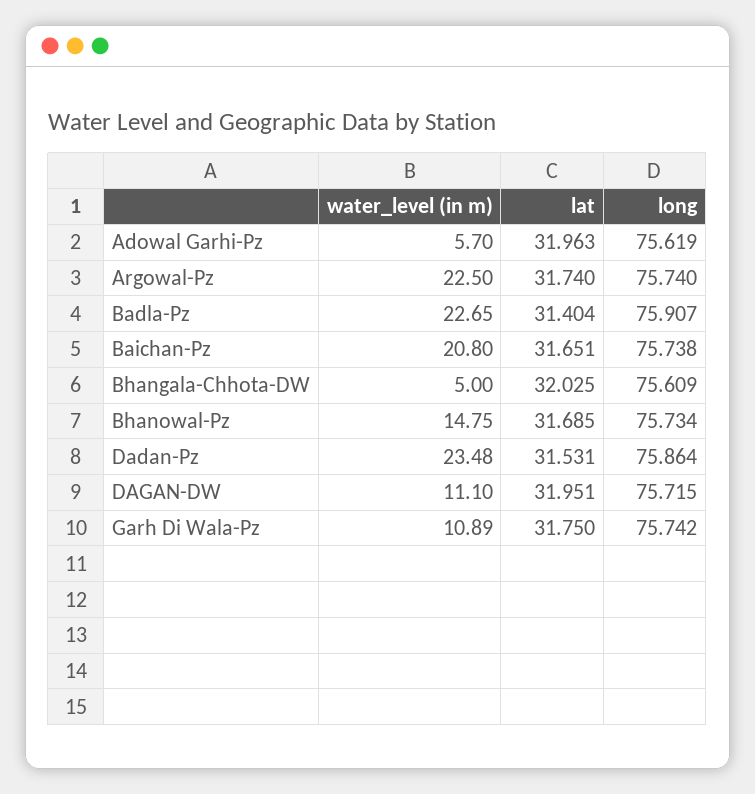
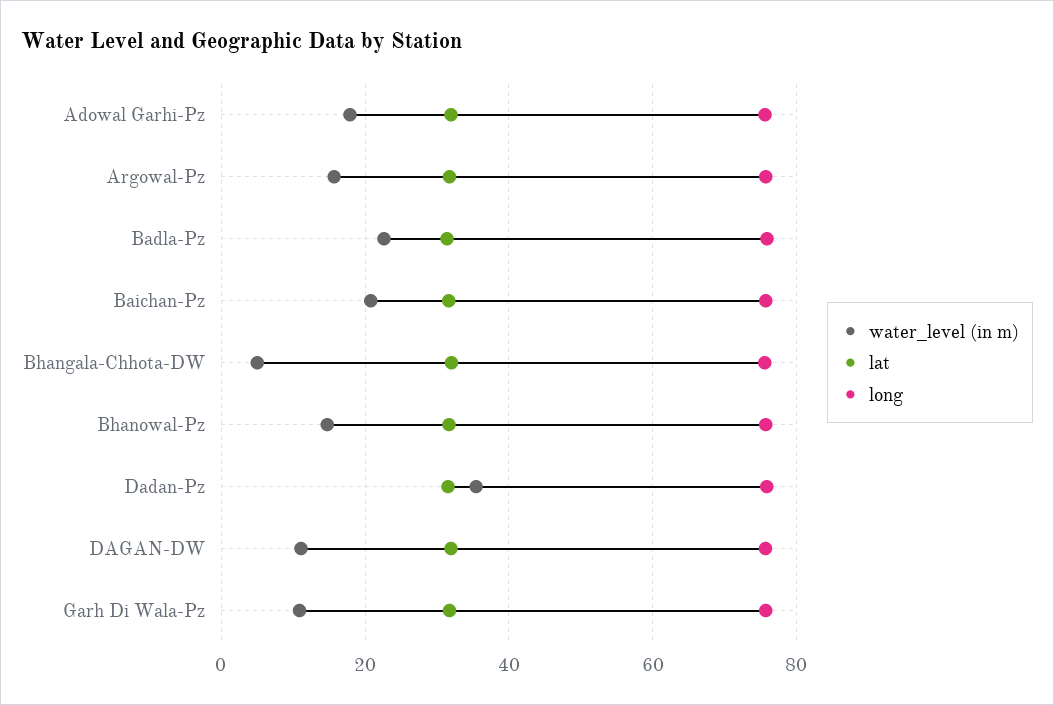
water_level (in m), Adowal Garhi-Pz: 5.7 -> 18
water_level (in m), Argowal-Pz: 22.5 -> 16
water_level (in m), Dadan-Pz: 23.48 -> 36

